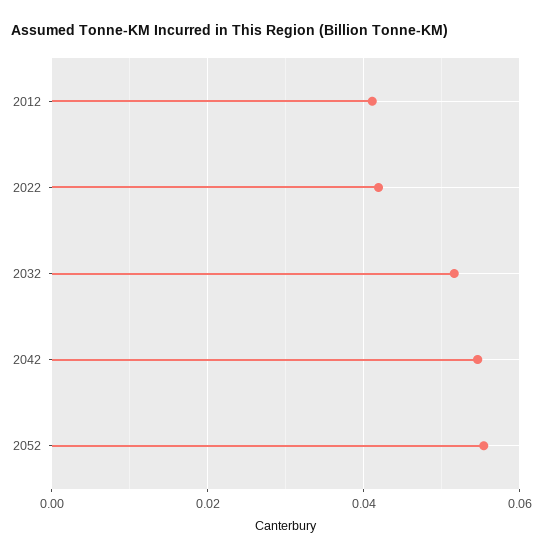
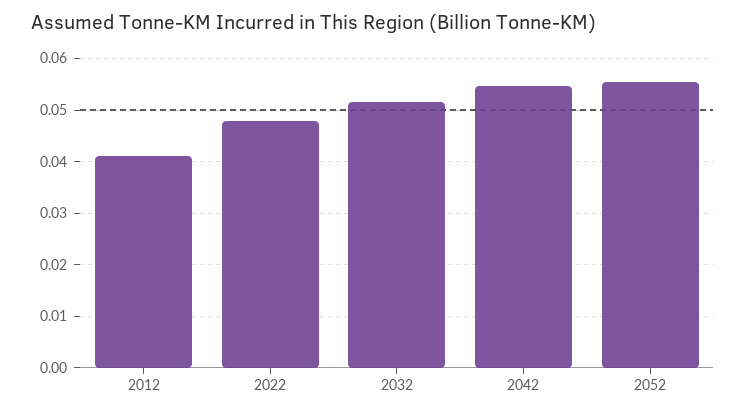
2022: 0.042 -> 0.048

